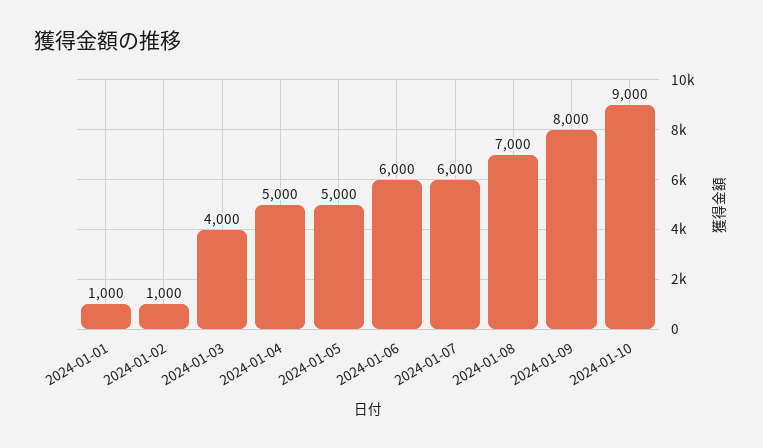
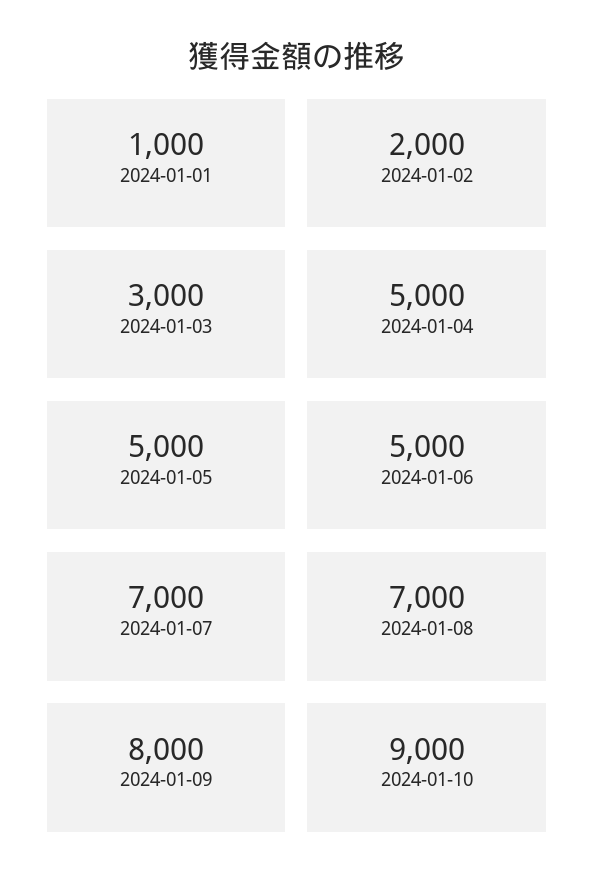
2024-01-02: 1000 -> 2000
2024-01-03: 4000 -> 3000
2024-01-06: 6000 -> 5000
2024-01-07: 6000 -> 7000

